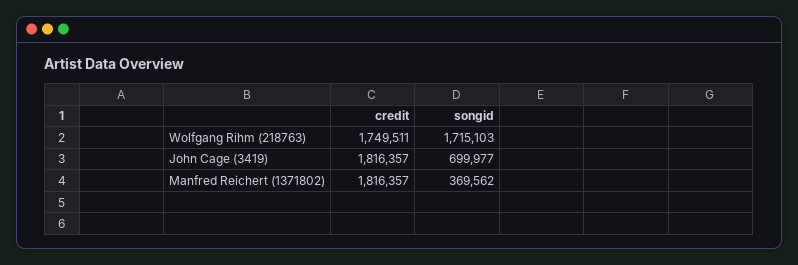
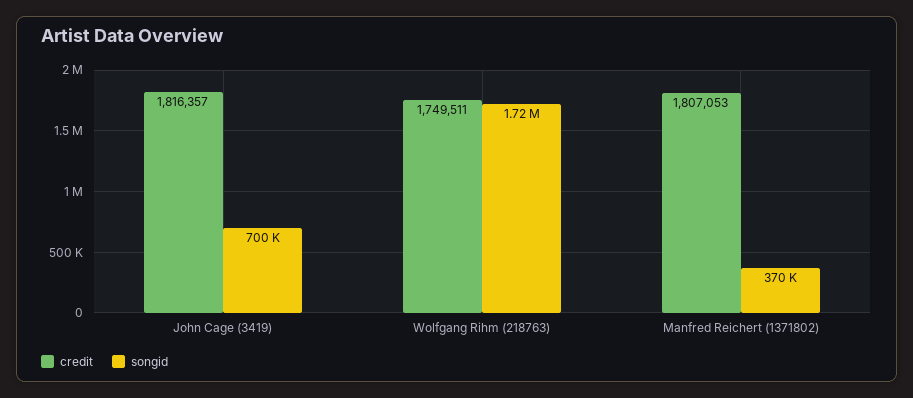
credit, Manfred Reichert (1371802): 1816357 -> 1807053

